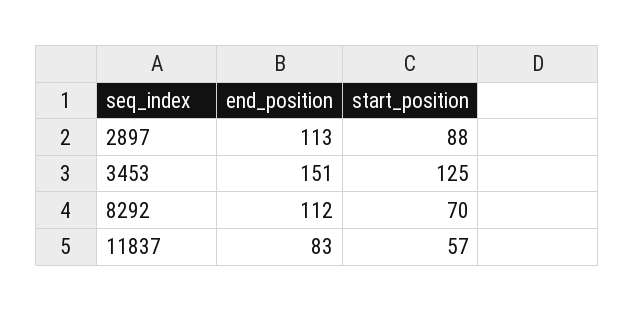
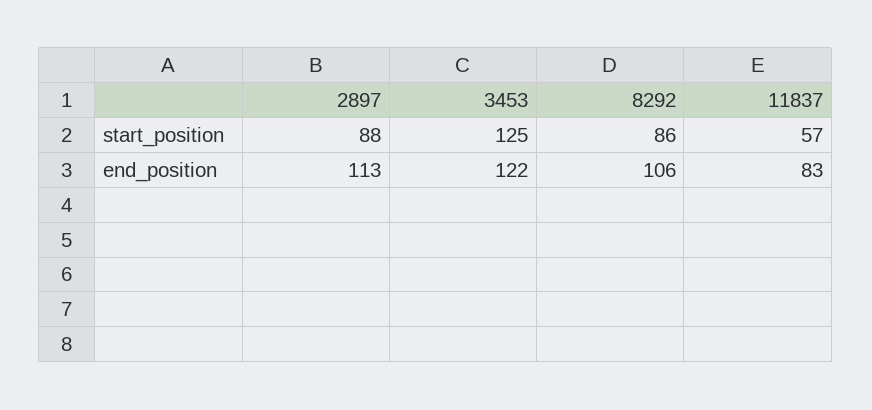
end_position, 3453: 151 -> 122
end_position, 8292: 112 -> 106
start_position, 8292: 70 -> 86

